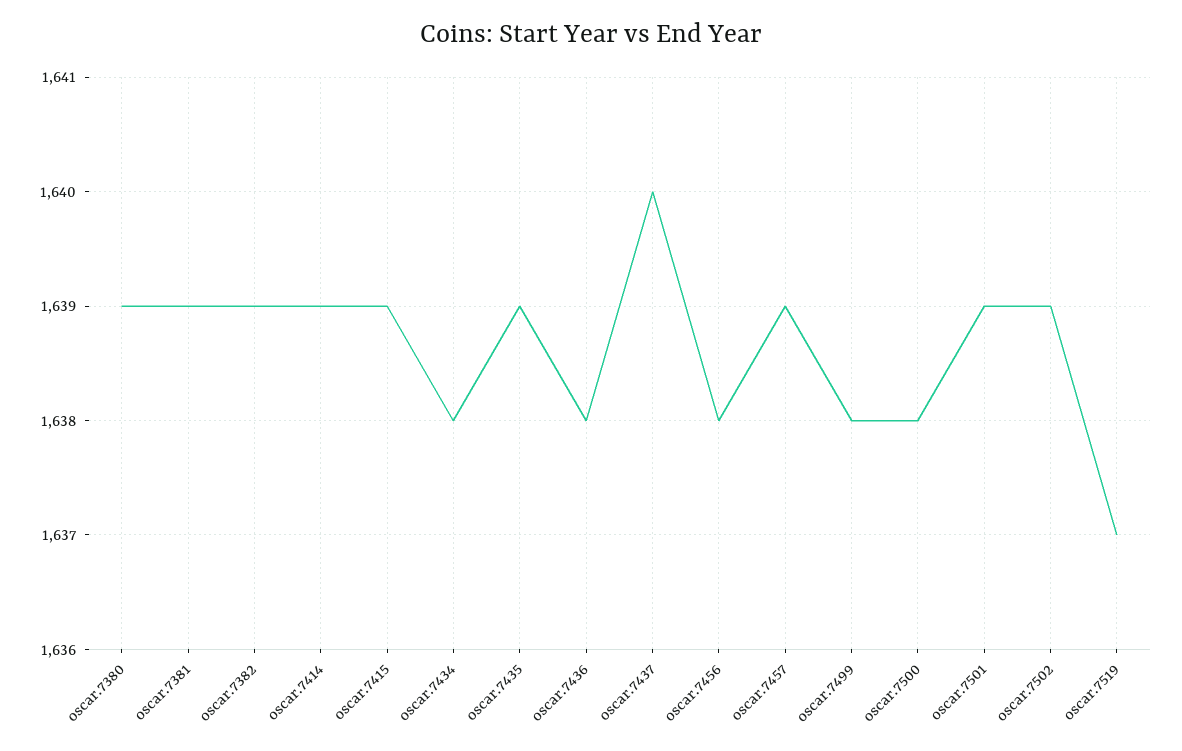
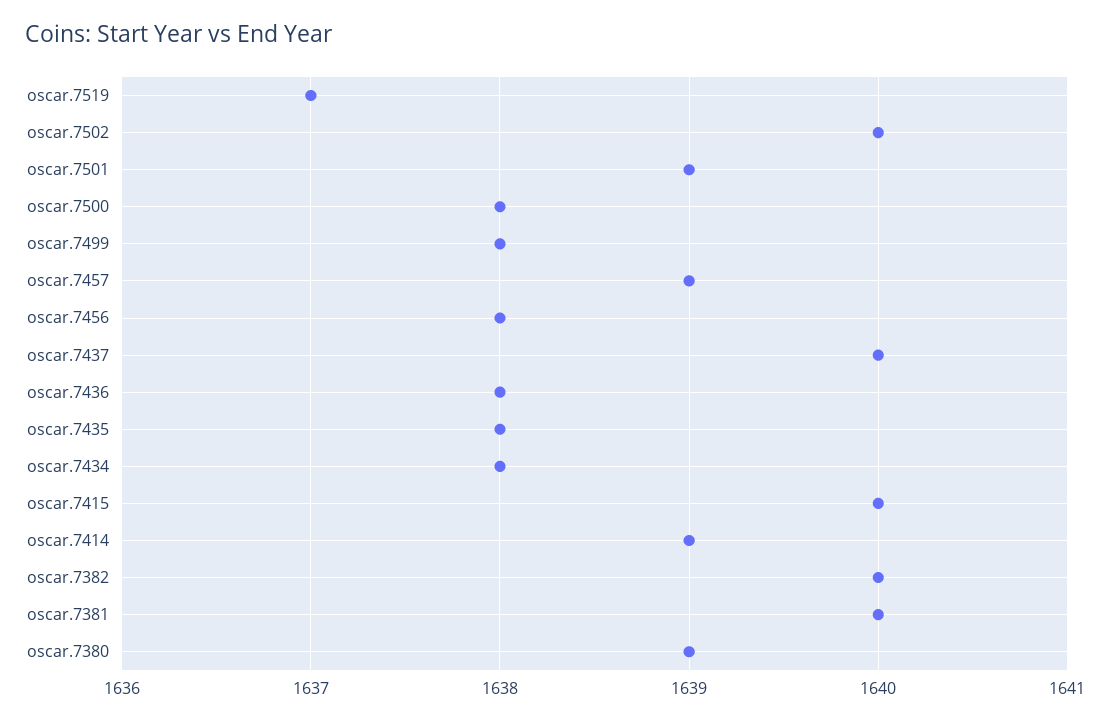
oscar.7381: 1639 -> 1640
oscar.7382: 1639 -> 1640
oscar.7415: 1639 -> 1640
oscar.7435: 1639 -> 1638
oscar.7502: 1639 -> 1640

